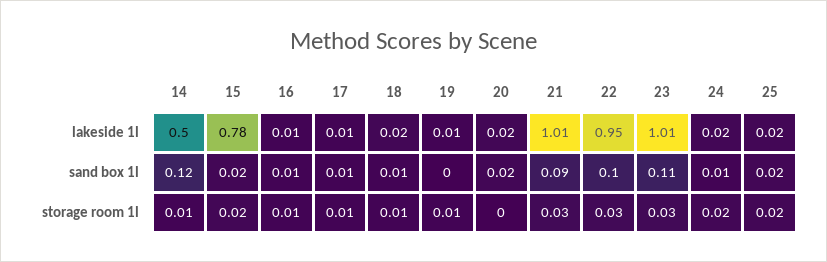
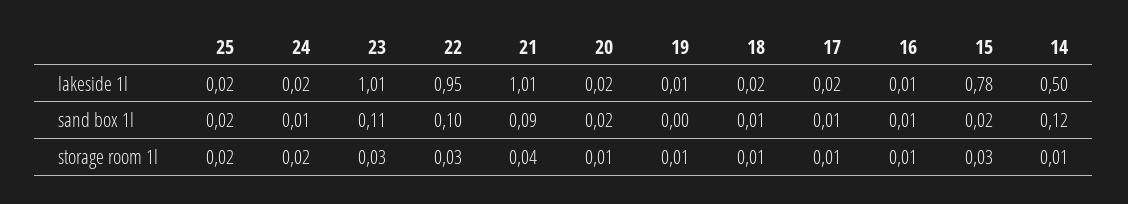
17, lakeside 1l: 0.01 -> 0.02
15, storage room 1l: 0.02 -> 0.03
20, storage room 1l: 0 -> 0.01
21, storage room 1l: 0.03 -> 0.04

